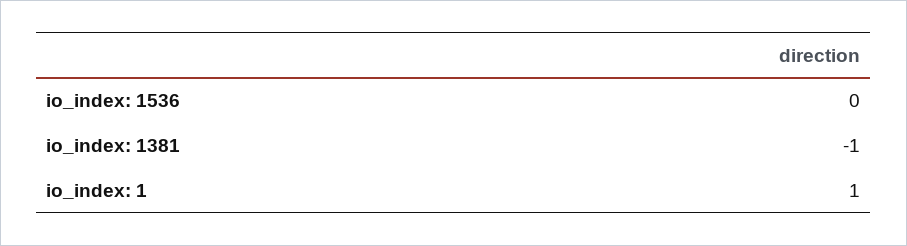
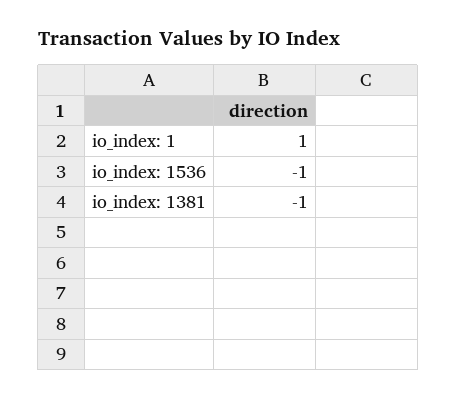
io_index: 1536: 0 -> -1

